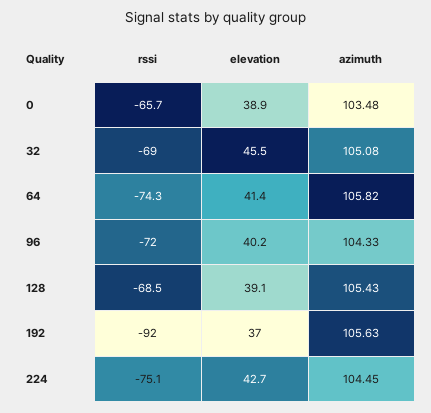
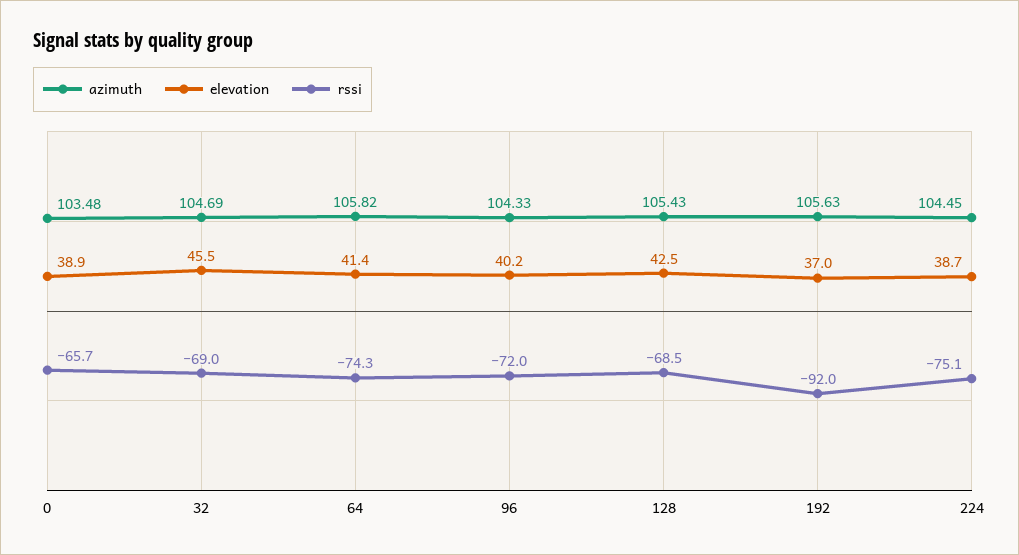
azimuth, 32: 105.08 -> 104.69
elevation, 128: 39.1 -> 42.5
elevation, 224: 42.7 -> 38.7

